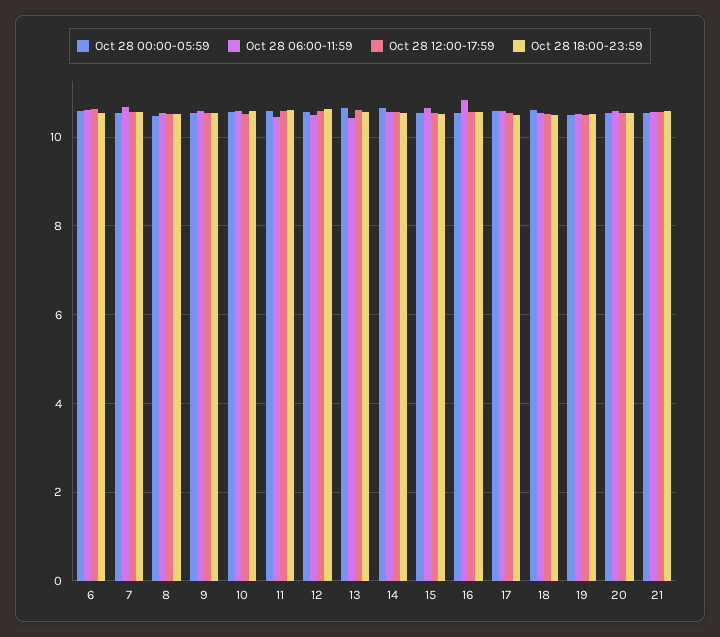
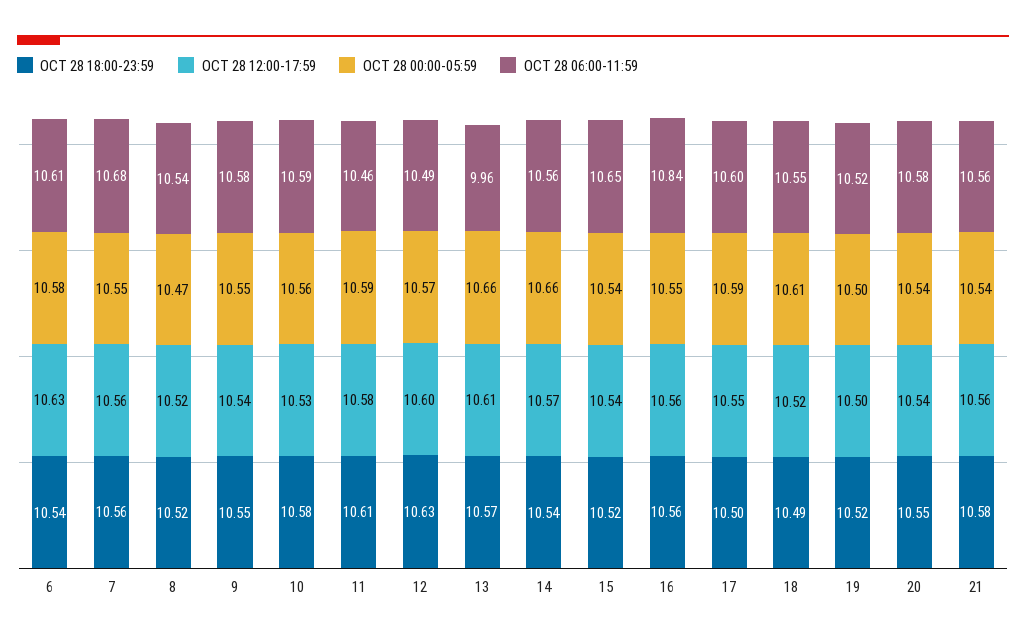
Oct 28 06:00-11:59, 13: 10.4 -> 9.96

